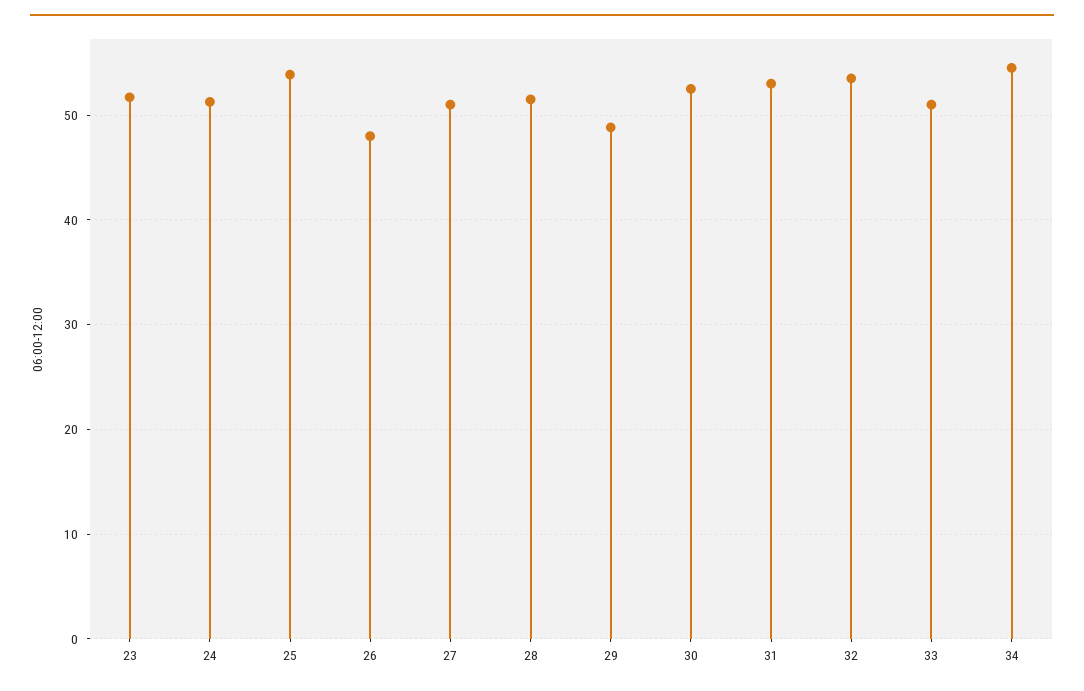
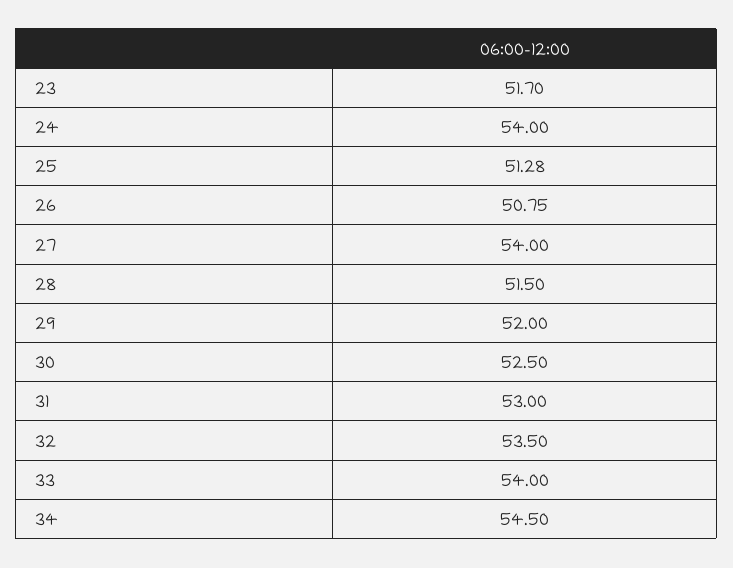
24: 51 -> 54
25: 54 -> 51.28
26: 48 -> 50.75
27: 51 -> 54
29: 49 -> 52
33: 51 -> 54

